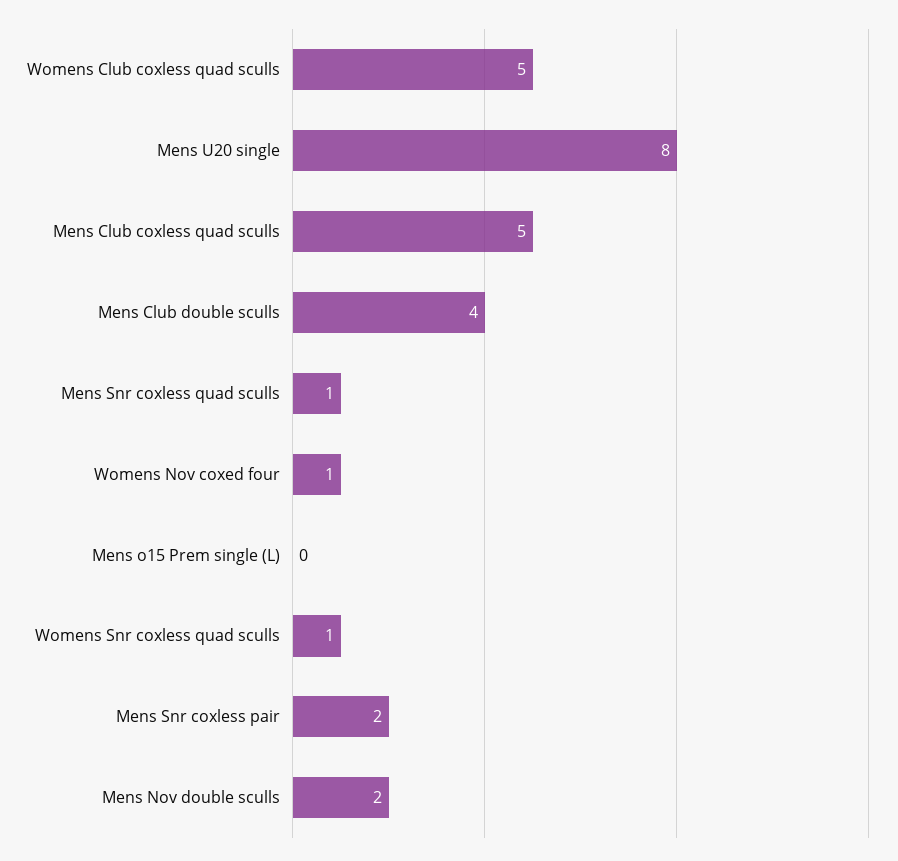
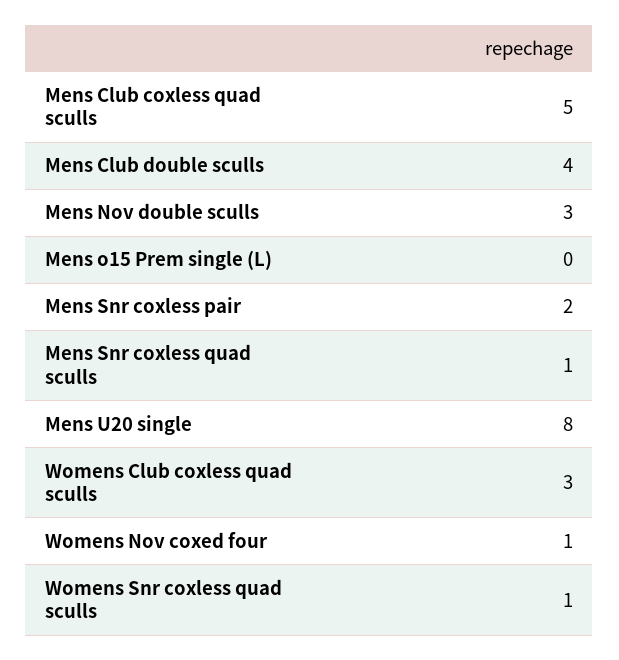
Womens Club coxless quad sculls: 5 -> 3
Mens Nov double sculls: 2 -> 3

